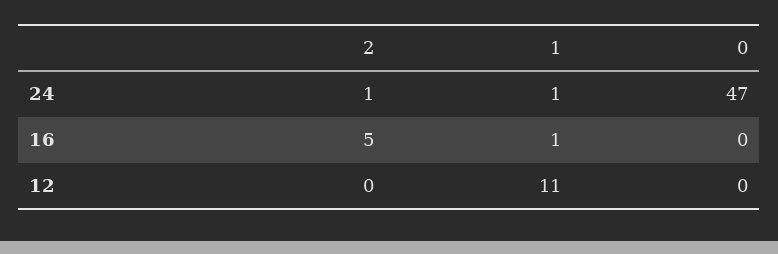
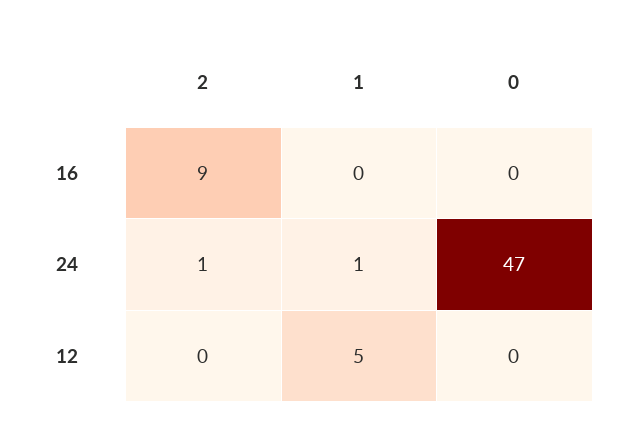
2, 16: 5 -> 9
1, 16: 1 -> 0
1, 12: 11 -> 5

